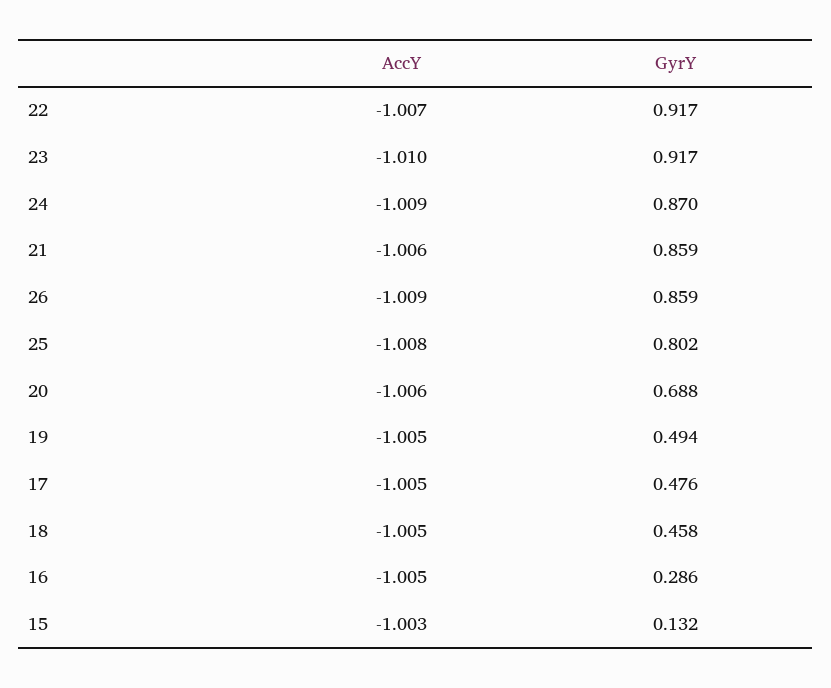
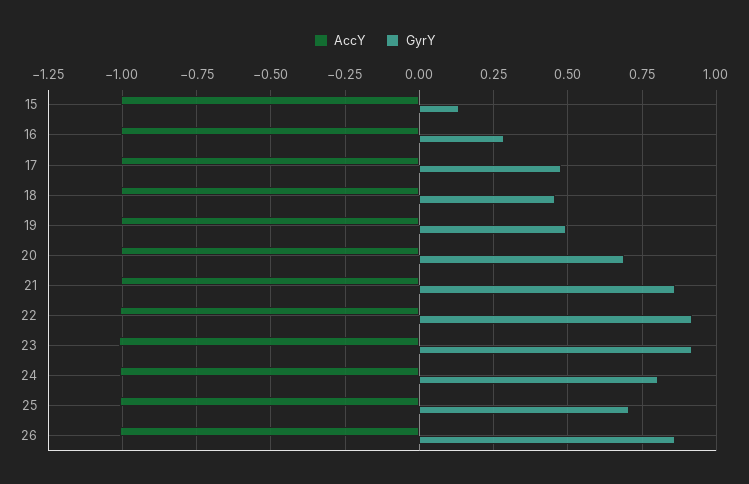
GyrY, 24: 0.87 -> 0.8
GyrY, 25: 0.802 -> 0.7

